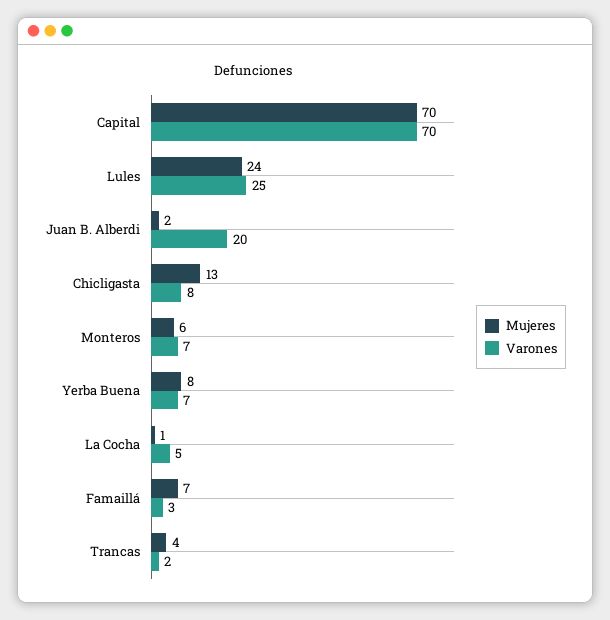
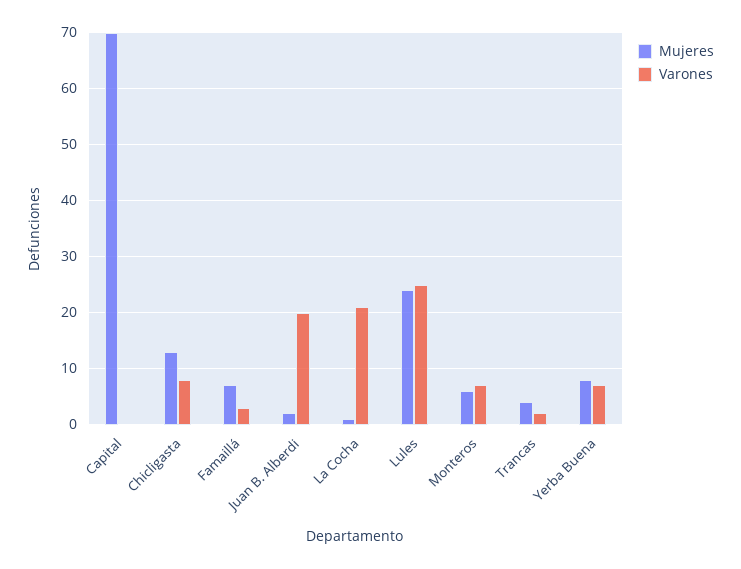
Varones, Capital: 70 -> 0
Varones, La Cocha: 5 -> 20

